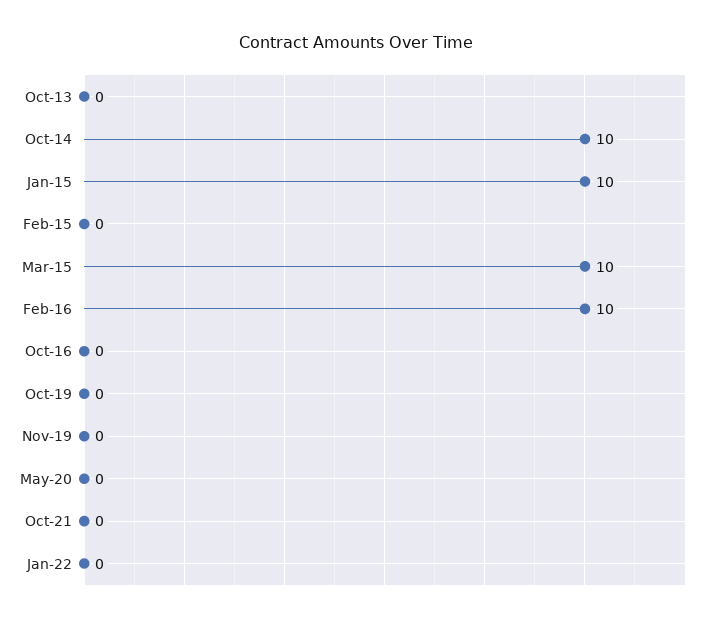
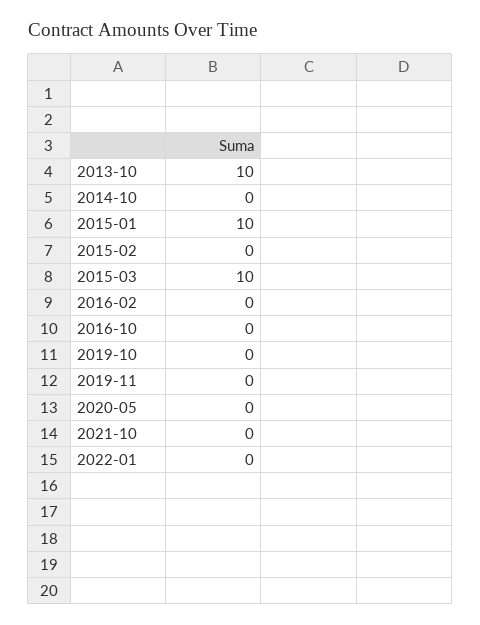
Oct-13: 0 -> 10
Oct-14: 10 -> 0
Feb-16: 10 -> 0

